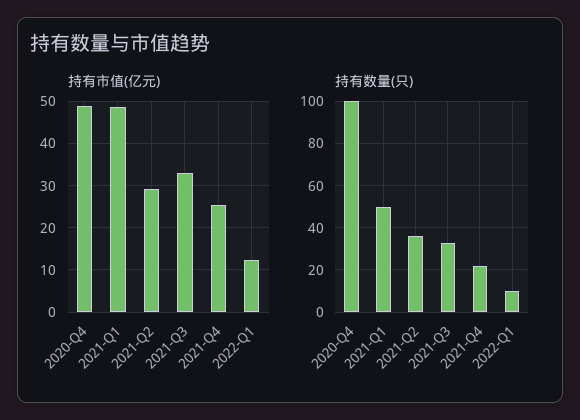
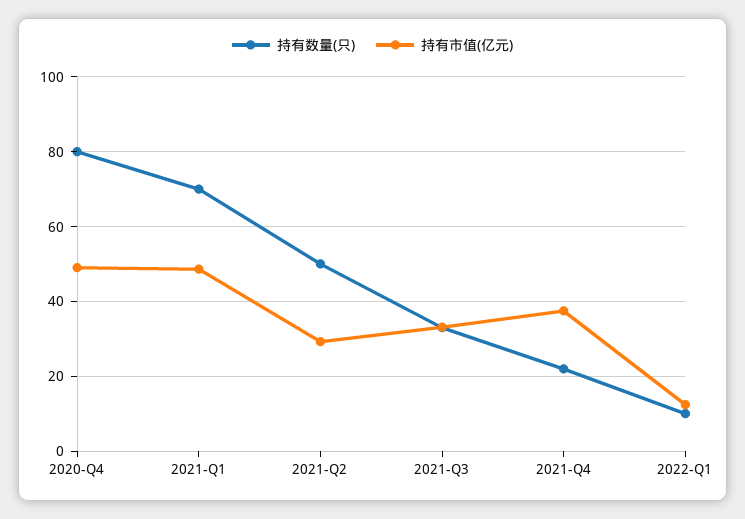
持有市值(亿元), 2021-Q4: 26 -> 38
持有数量(只), 2020-Q4: 100 -> 80
持有数量(只), 2021-Q1: 50 -> 70
持有数量(只), 2021-Q2: 35 -> 50

